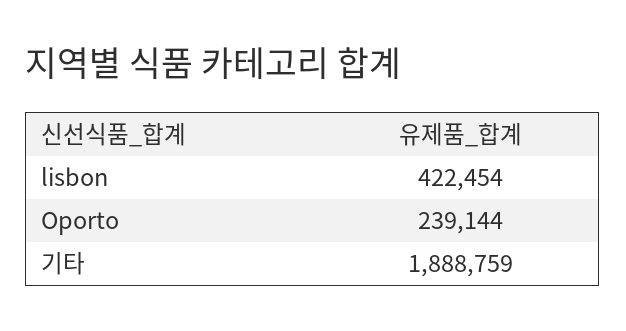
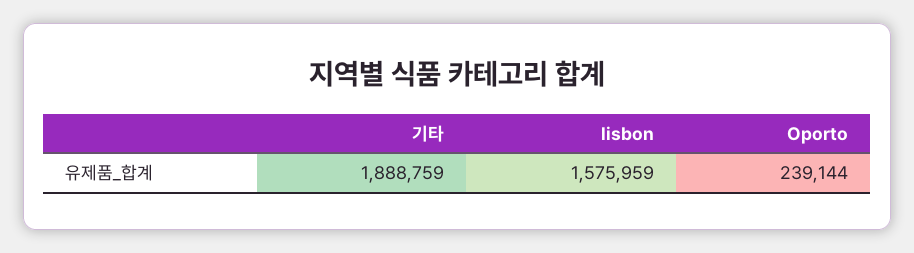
lisbon: 422454 -> 1575959

